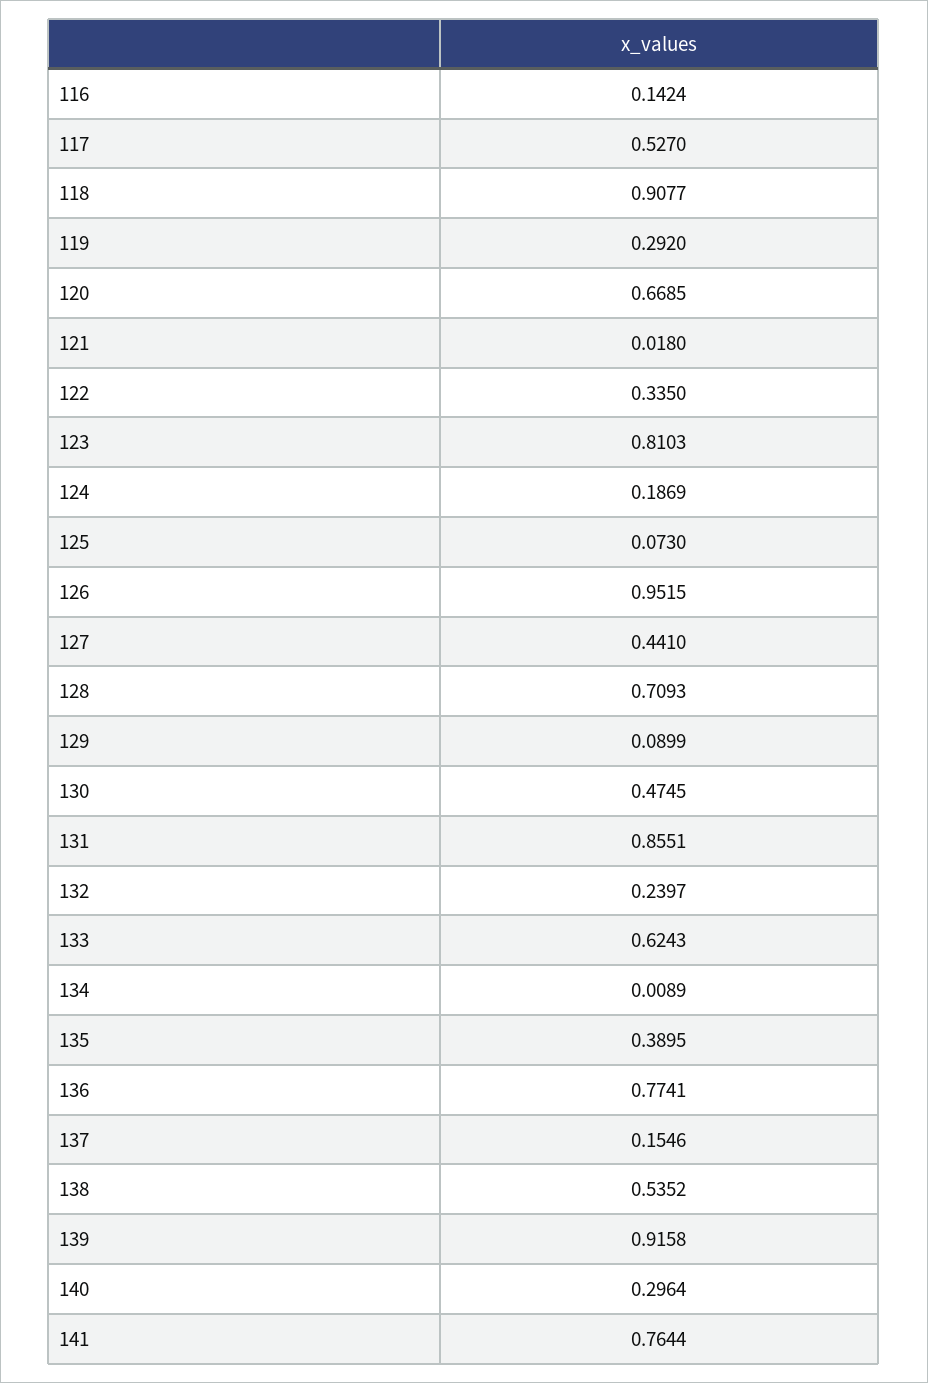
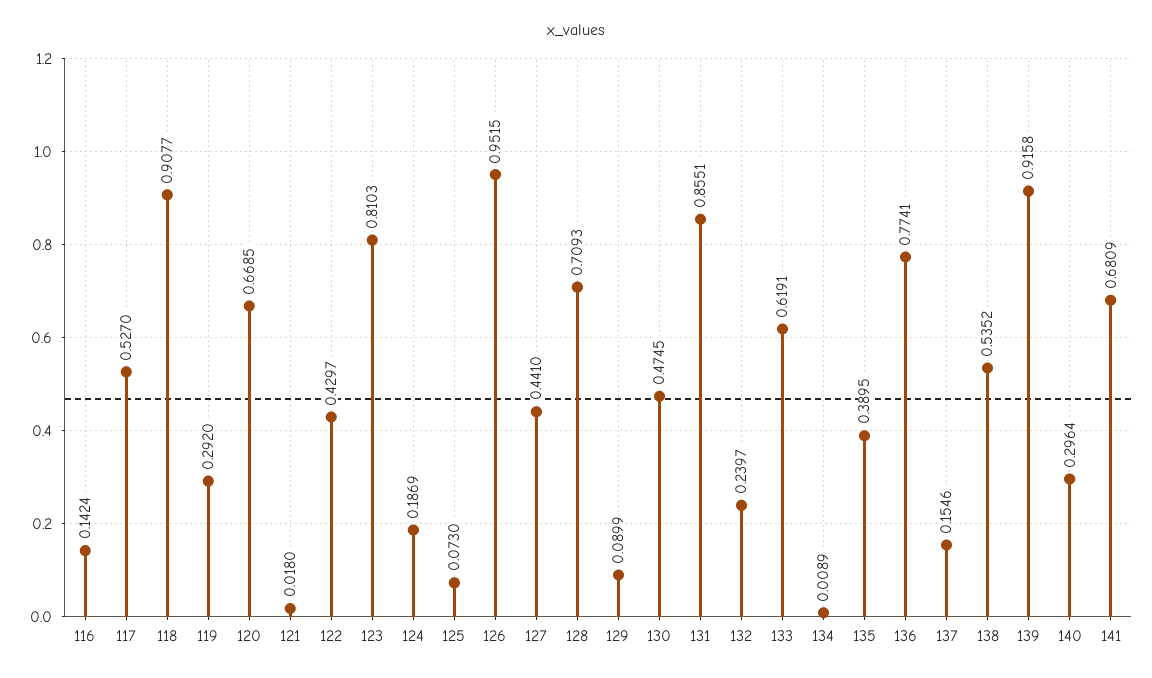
122: 0.335 -> 0.4297
133: 0.6243 -> 0.6191
141: 0.7644 -> 0.6809

